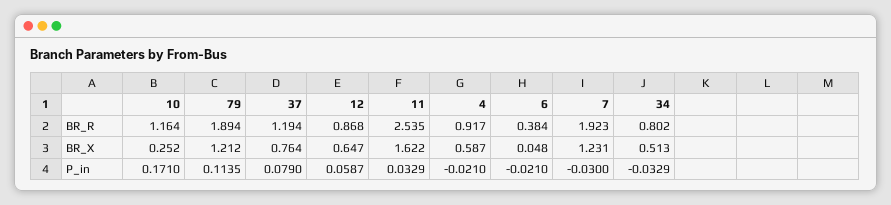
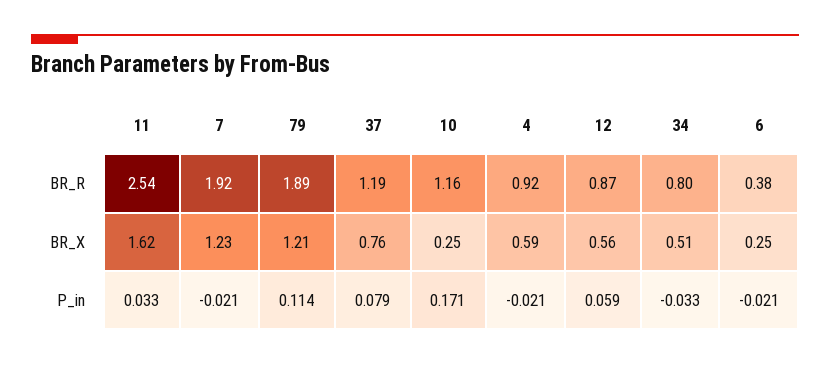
12, BR_X: 0.647 -> 0.56
6, BR_X: 0.048 -> 0.25
7, P_in: -0.03 -> -0.021

